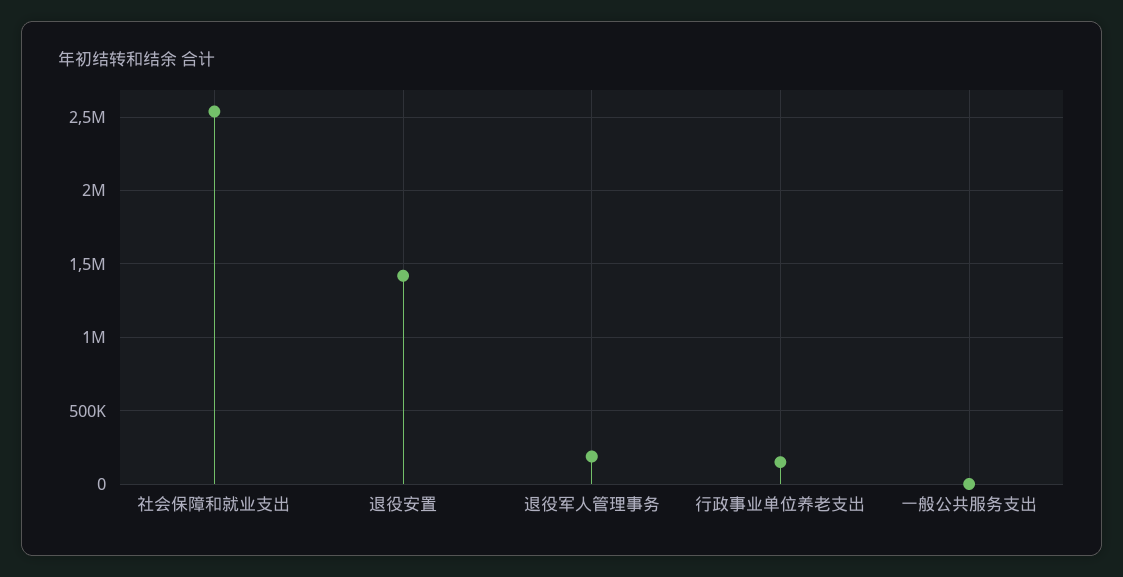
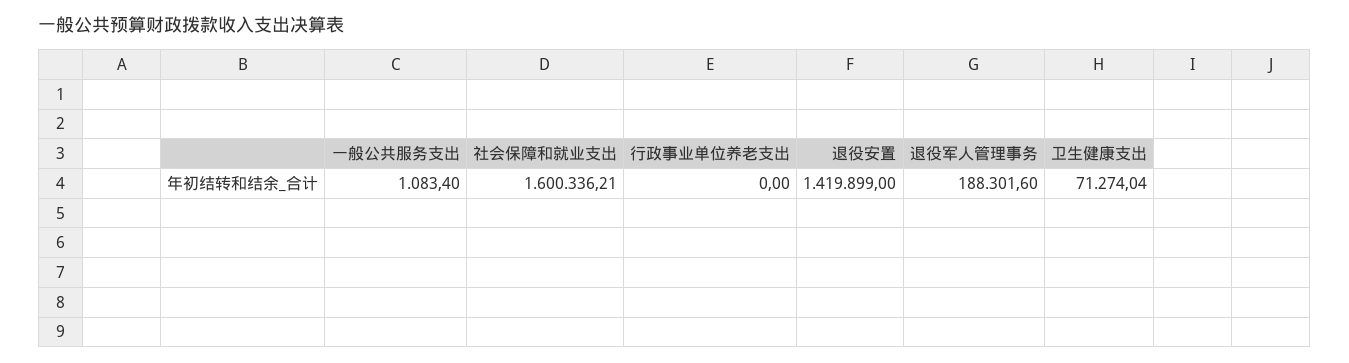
社会保障和就业支出: 2550000 -> 1600336.21
行政事业单位养老支出: 150000 -> 0
卫生健康支出: none -> 71274.04

